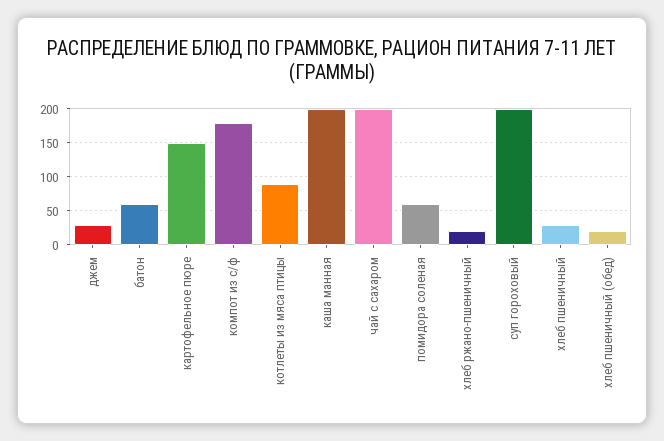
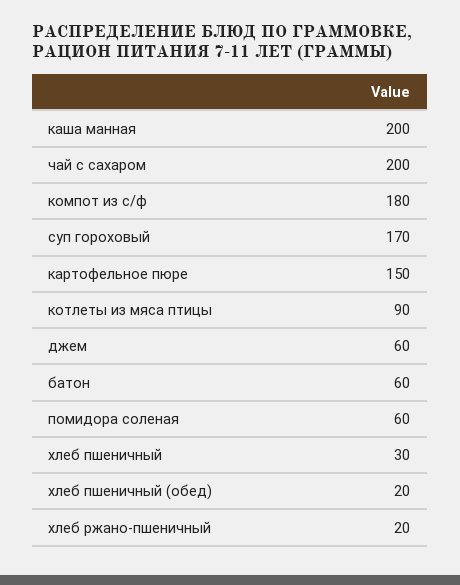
джем: 30 -> 60
суп гороховый: 200 -> 170

